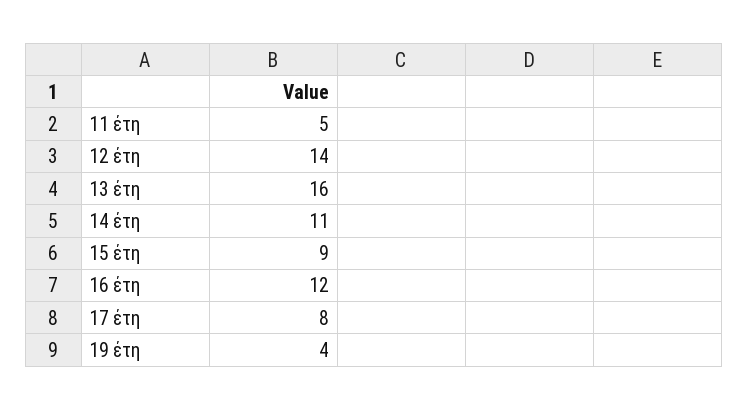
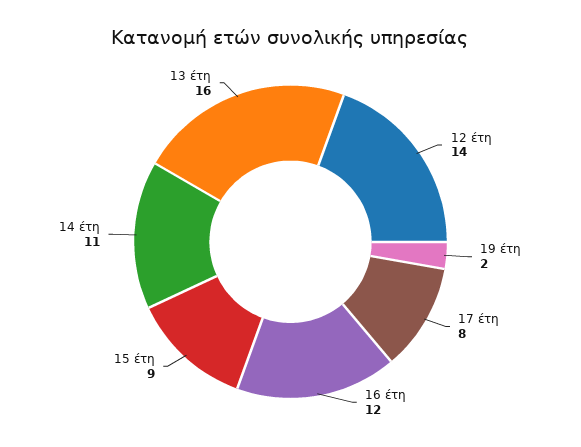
11 έτη: 5 -> none
19 έτη: 4 -> 2

